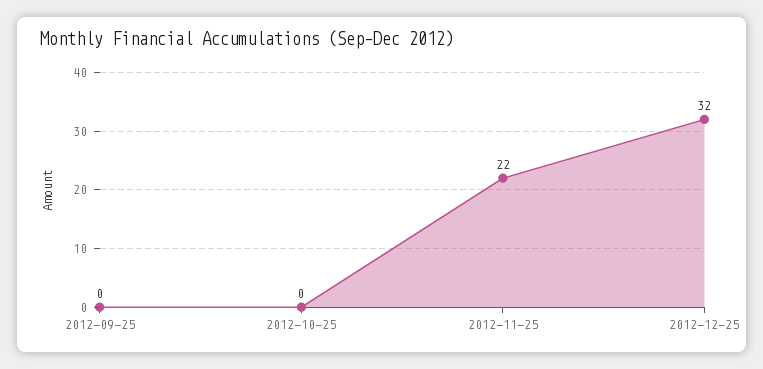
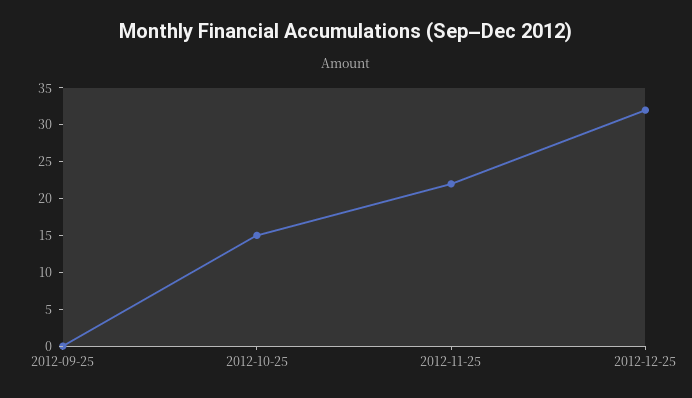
2012-10-25: 0 -> 15

